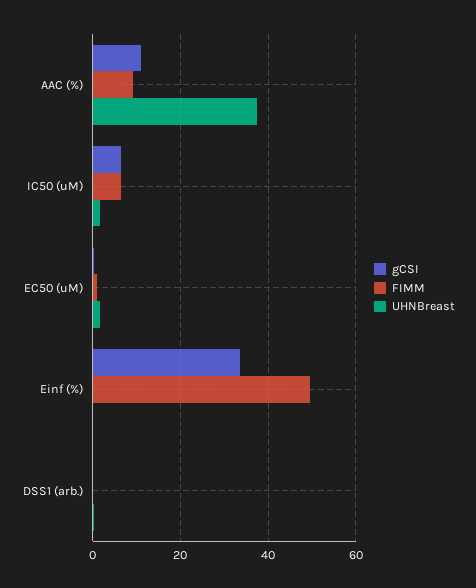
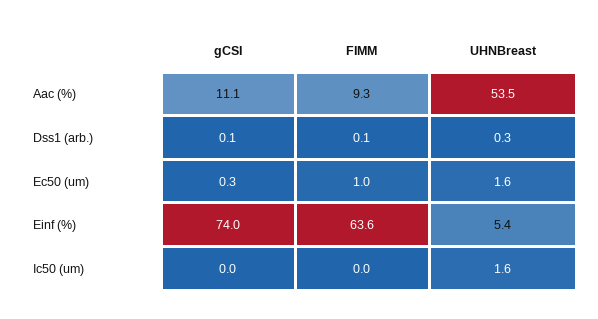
UHNBreast, AAC (%): 38 -> 53.5
gCSI, IC50 (uM): 6 -> 0
FIMM, IC50 (uM): 6 -> 0
gCSI, Einf (%): 34 -> 74
FIMM, Einf (%): 50 -> 63.6
UHNBreast, Einf (%): 0 -> 5.4

